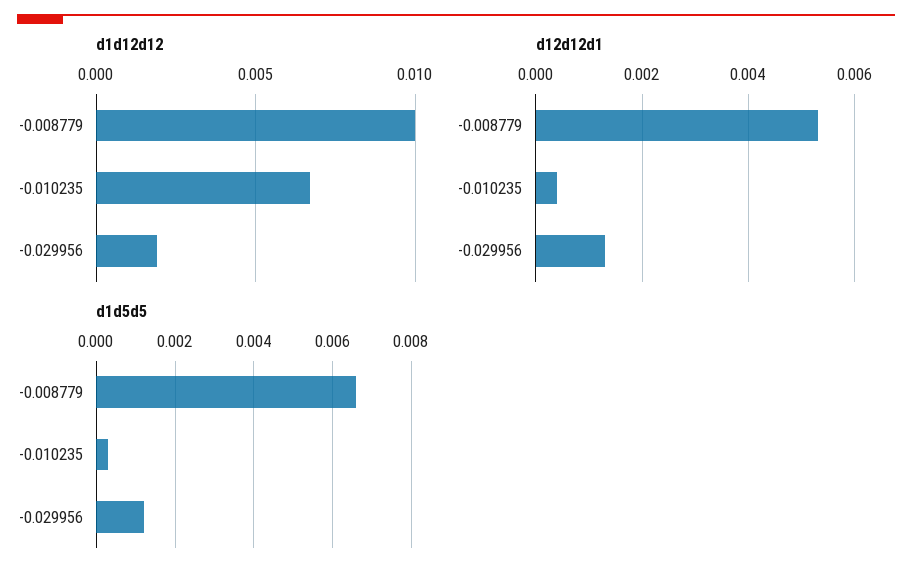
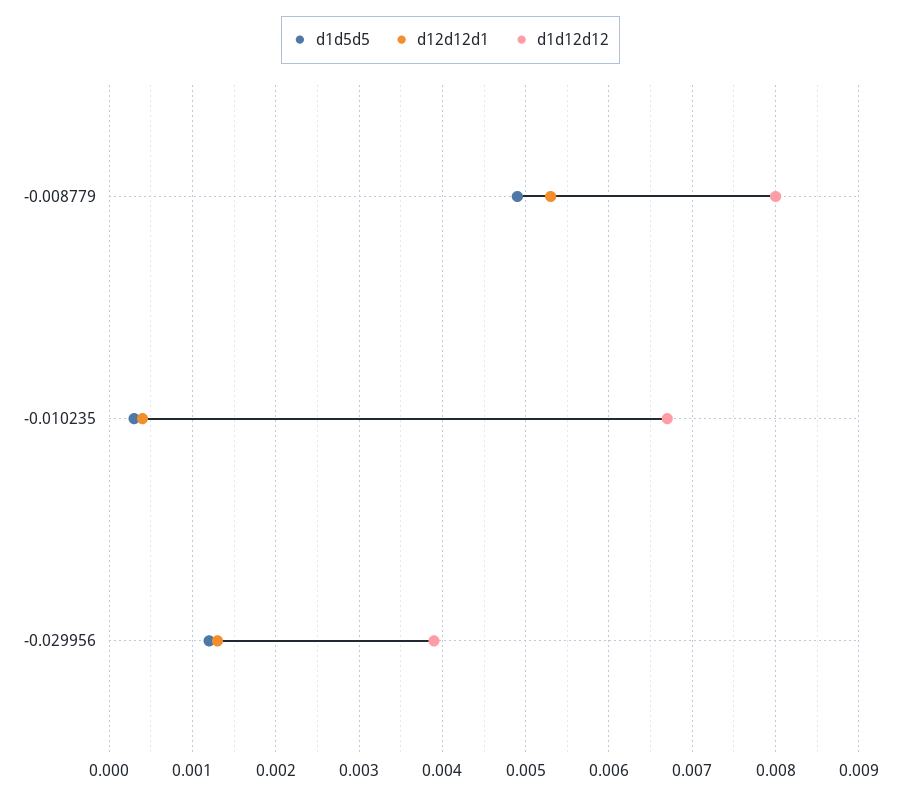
d1d12d12, -0.008779: 0.01 -> 0.008
d1d12d12, -0.029956: 0.002 -> 0.0039
d1d5d5, -0.008779: 0.0065 -> 0.0049

